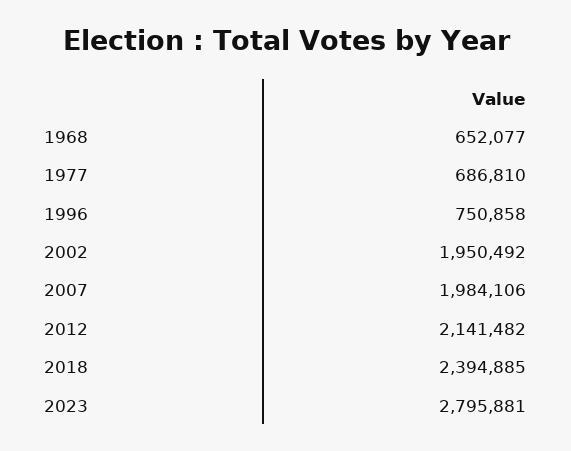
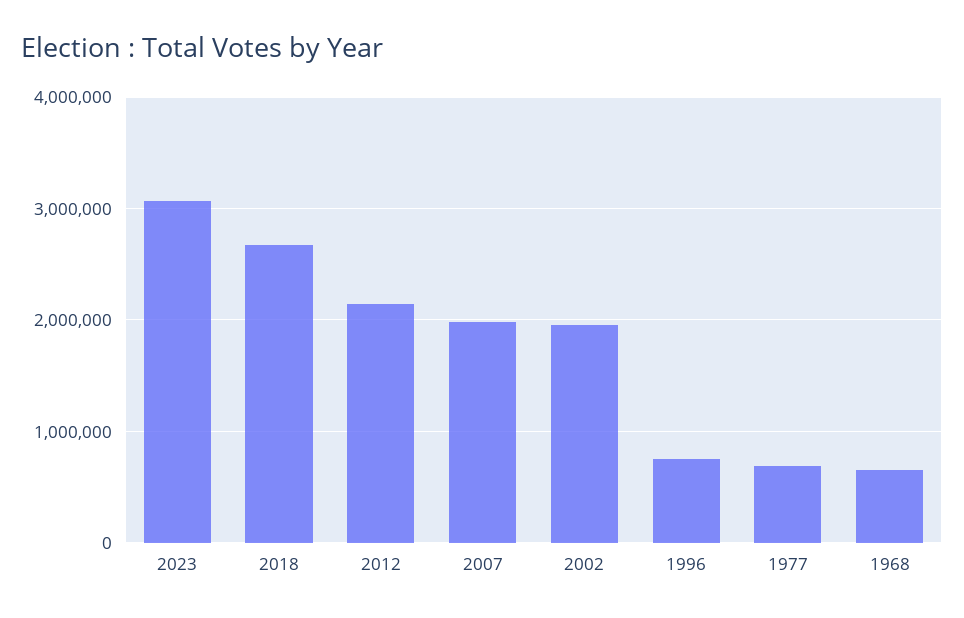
2018: 2394885 -> 2700000
2023: 2795881 -> 3100000

